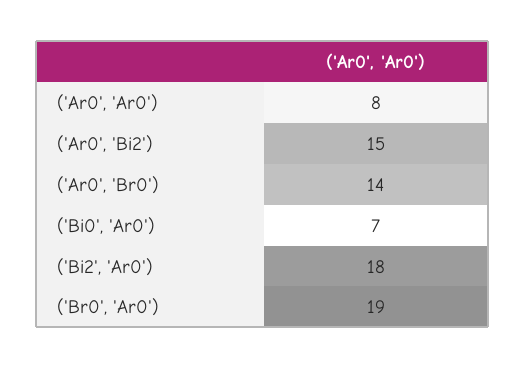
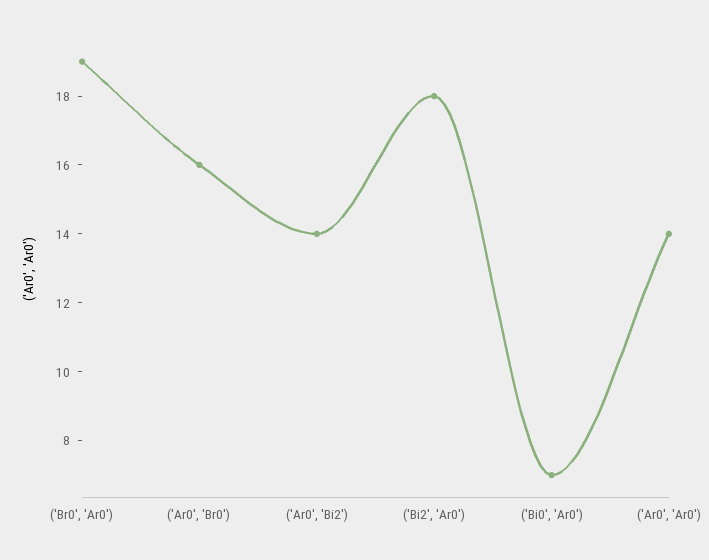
('Ar0', 'Ar0'): 8 -> 14
('Ar0', 'Bi2'): 15 -> 14
('Ar0', 'Br0'): 14 -> 16

